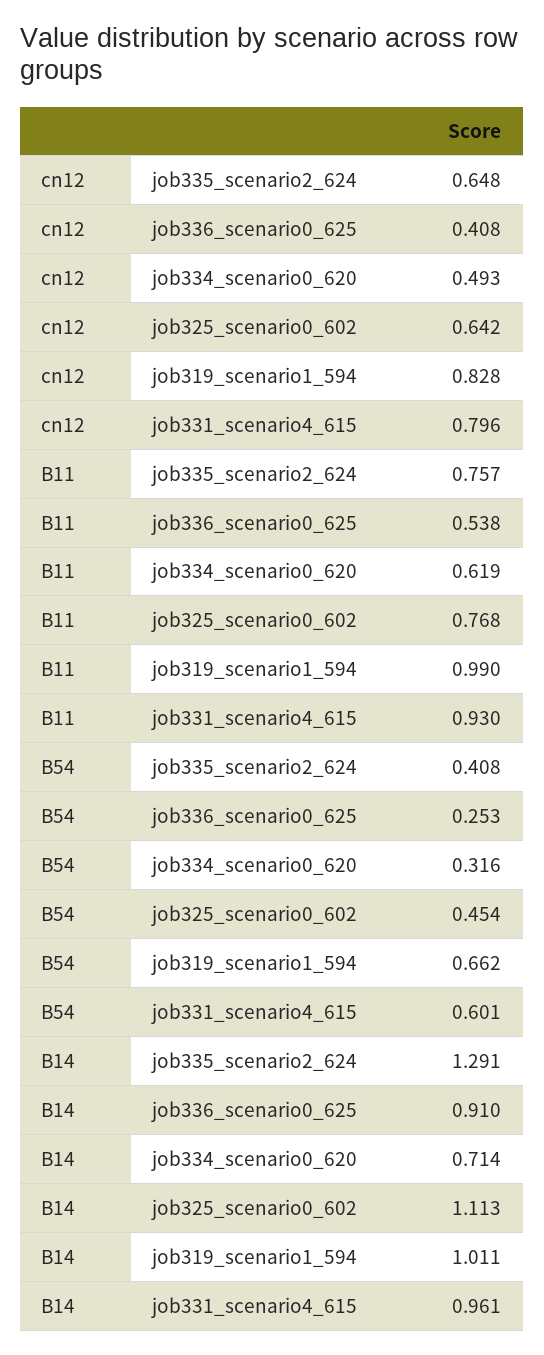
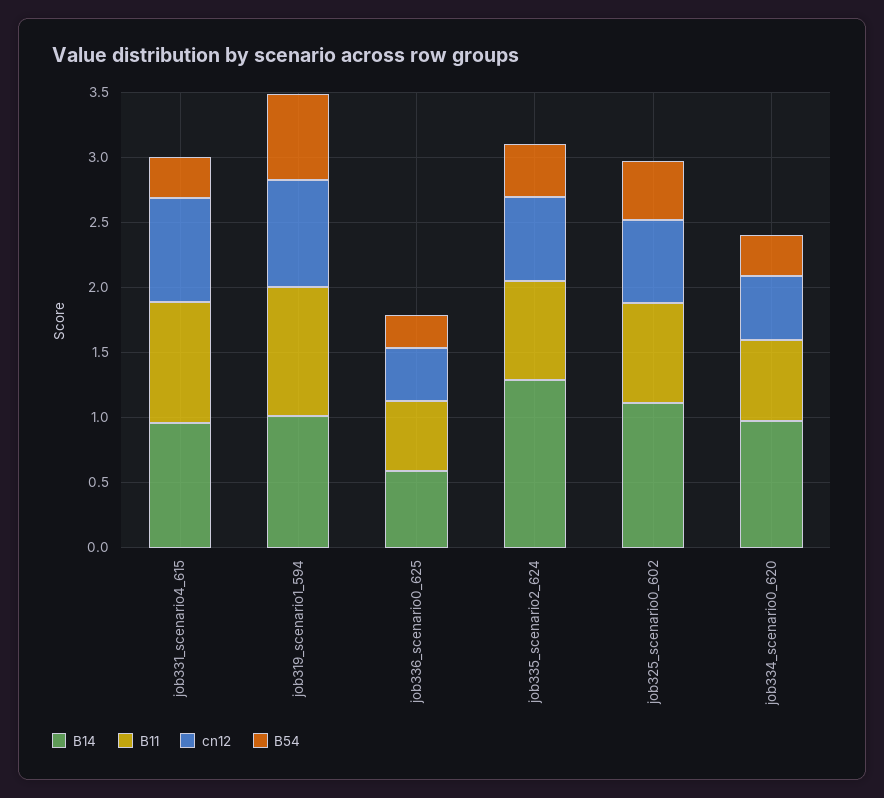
B54, job331_scenario4_615: 0.601 -> 0.3
B14, job336_scenario0_625: 0.91 -> 0.6
B14, job334_scenario0_620: 0.714 -> 1

